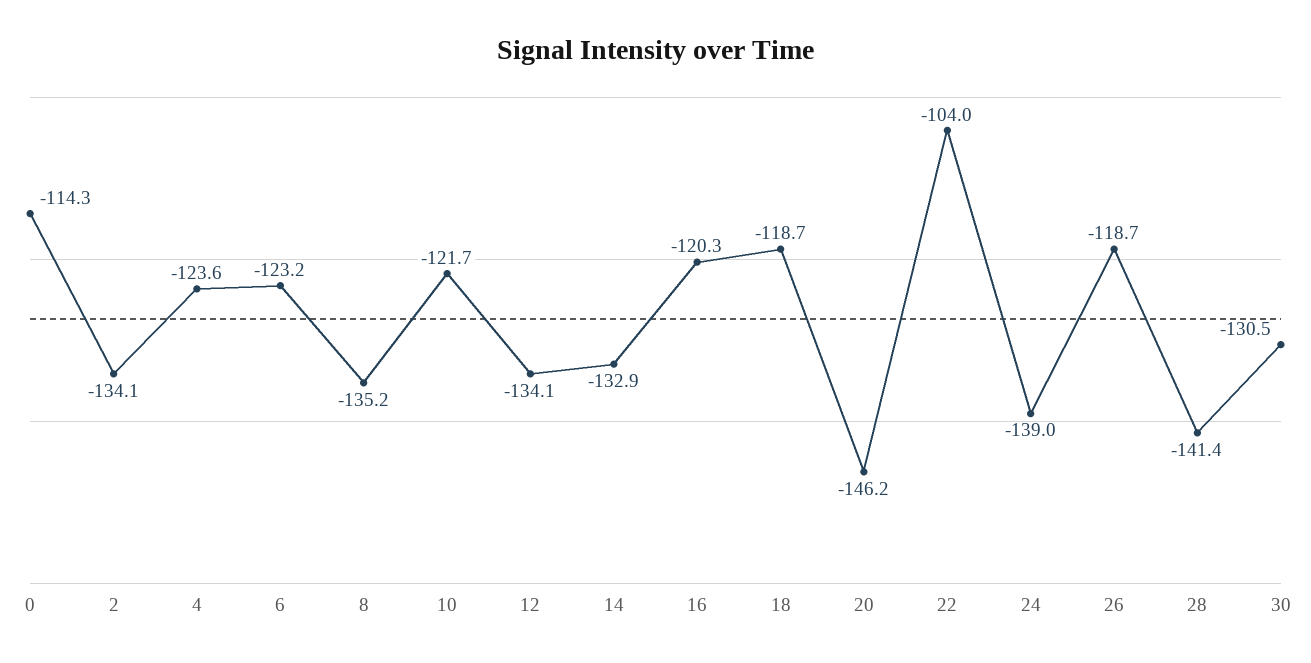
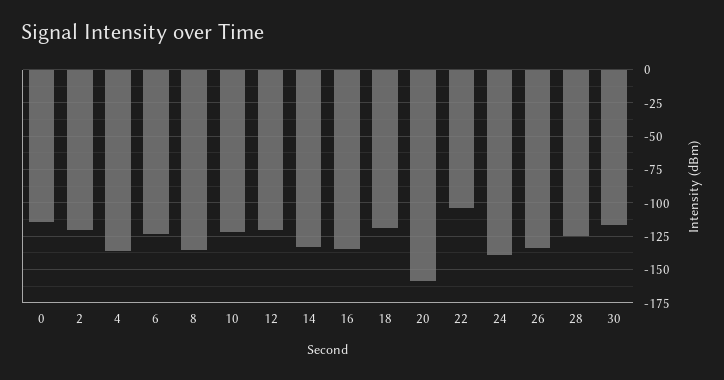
2: -134.1 -> -120
4: -123.6 -> -135
12: -134.1 -> -120
16: -120.3 -> -135
20: -146.2 -> -160
26: -118.7 -> -135
28: -141.4 -> -125
30: -130.5 -> -115

